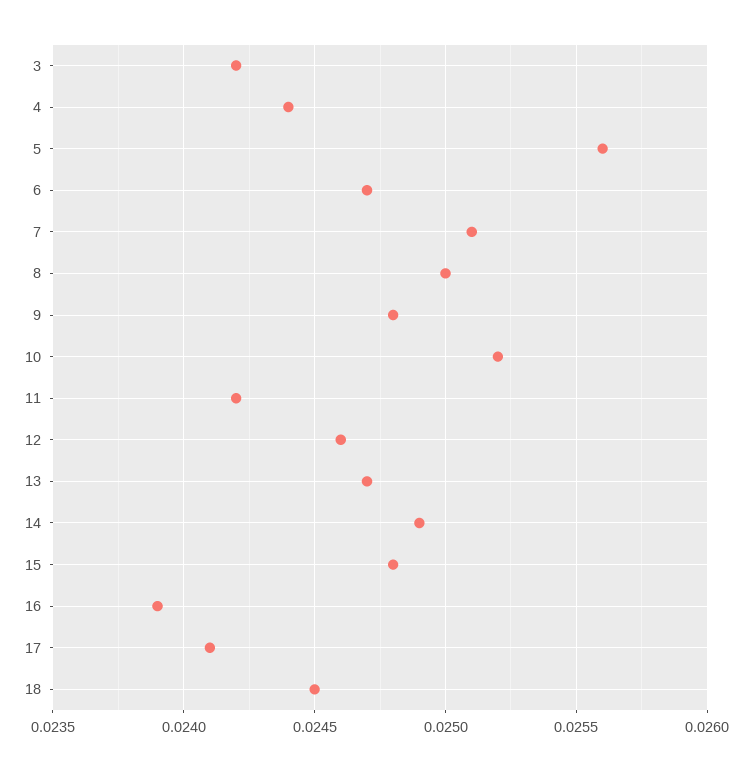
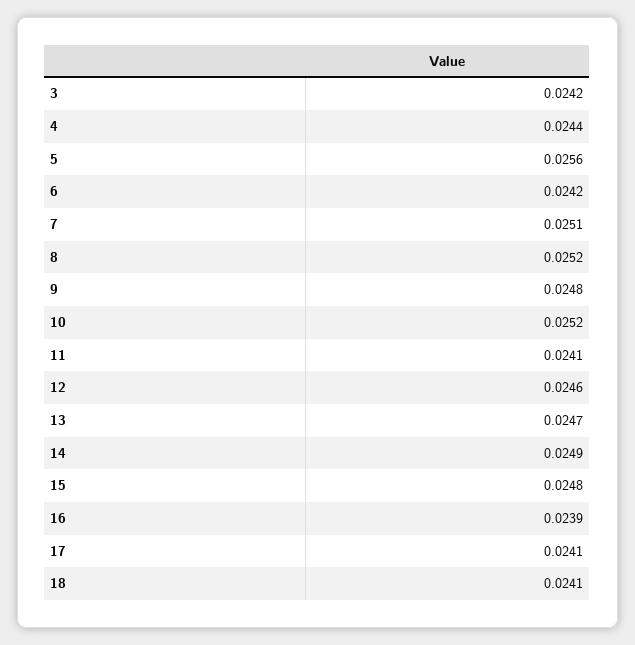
6: 0.0247 -> 0.0242
8: 0.025 -> 0.0252
11: 0.0242 -> 0.0241
18: 0.0245 -> 0.0241

